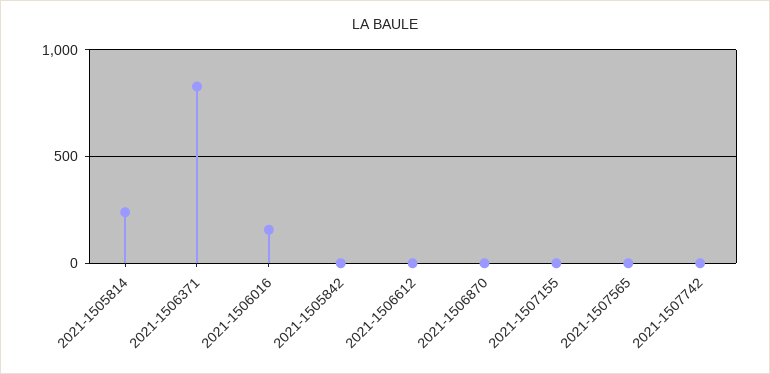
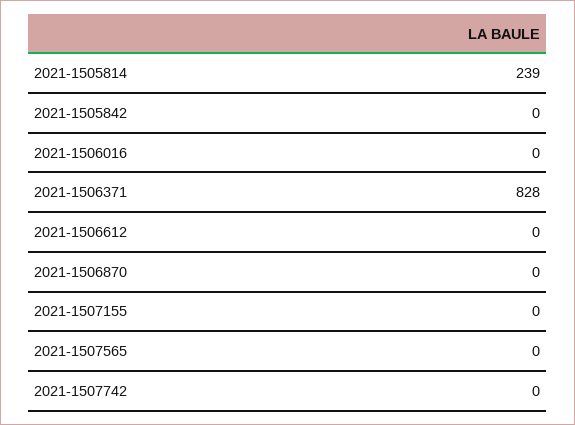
2021-1506016: 150 -> 0

